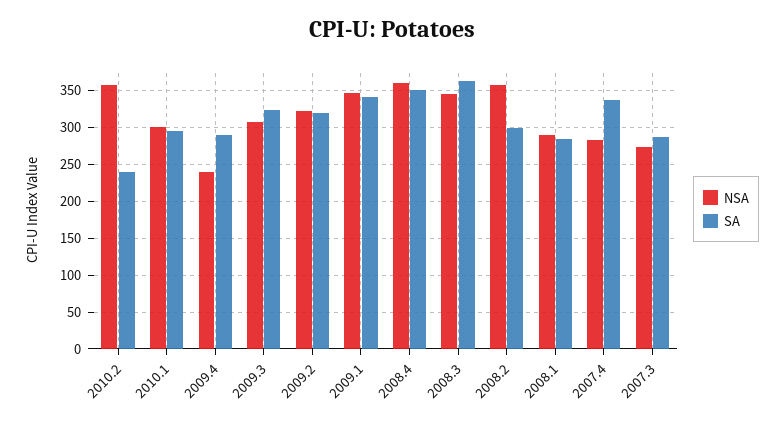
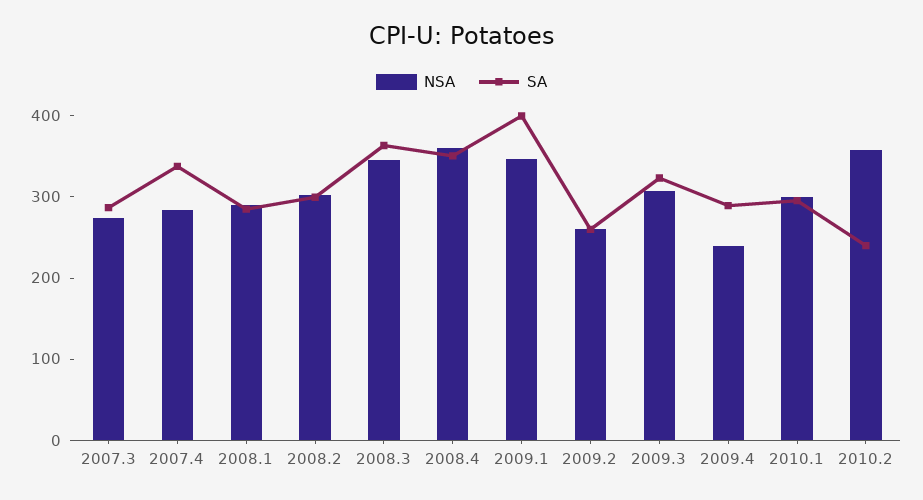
NSA, 2009.2: 320 -> 260
SA, 2009.2: 320 -> 260
SA, 2009.1: 340 -> 400
NSA, 2008.2: 360 -> 300

